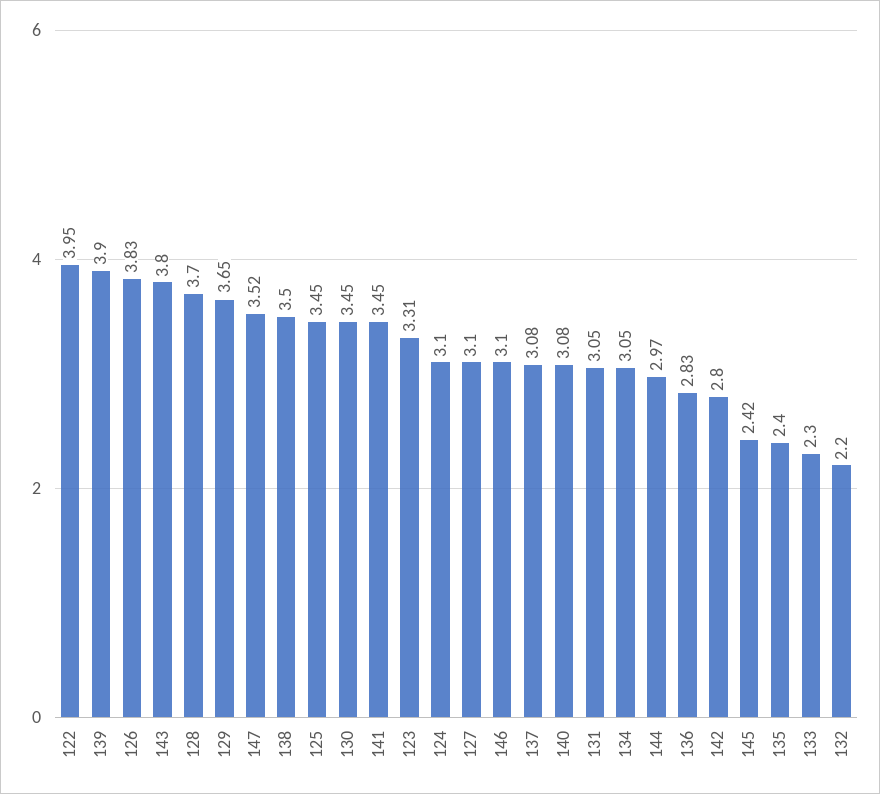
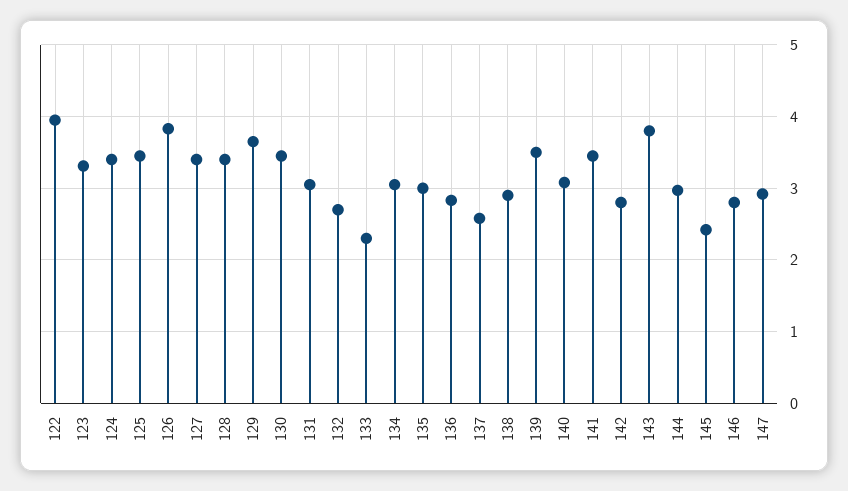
139: 3.9 -> 3.5
128: 3.7 -> 3.4
147: 3.52 -> 2.9
138: 3.5 -> 2.9
124: 3.1 -> 3.4
127: 3.1 -> 3.4
146: 3.1 -> 2.8
137: 3.08 -> 2.6
135: 2.4 -> 3
132: 2.2 -> 2.7

